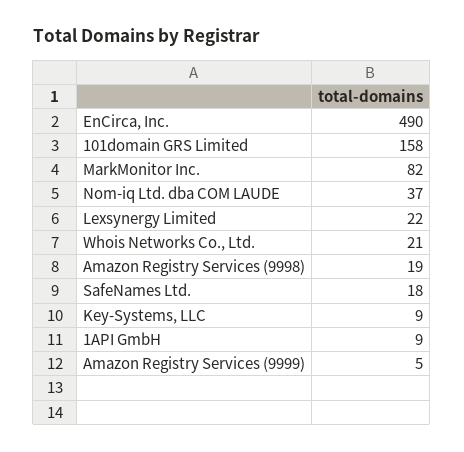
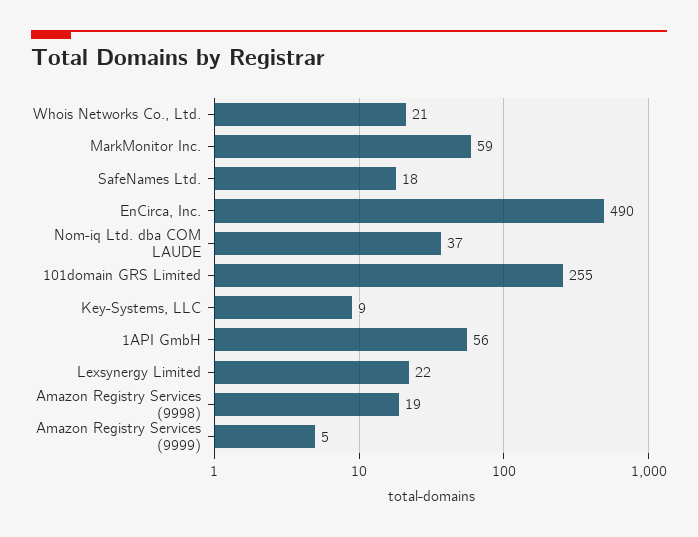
101domain GRS Limited: 158 -> 255
MarkMonitor Inc.: 82 -> 59
1API GmbH: 9 -> 56

